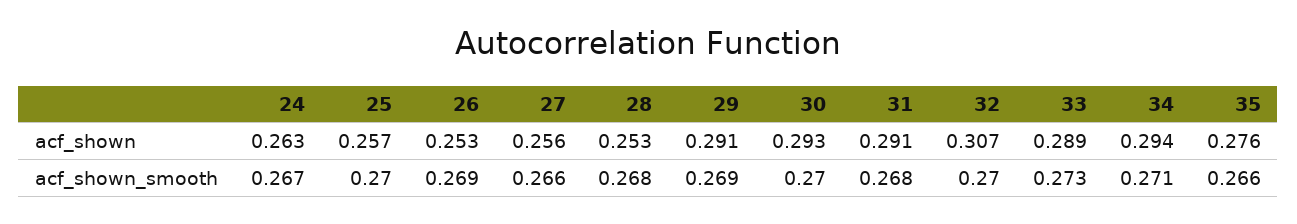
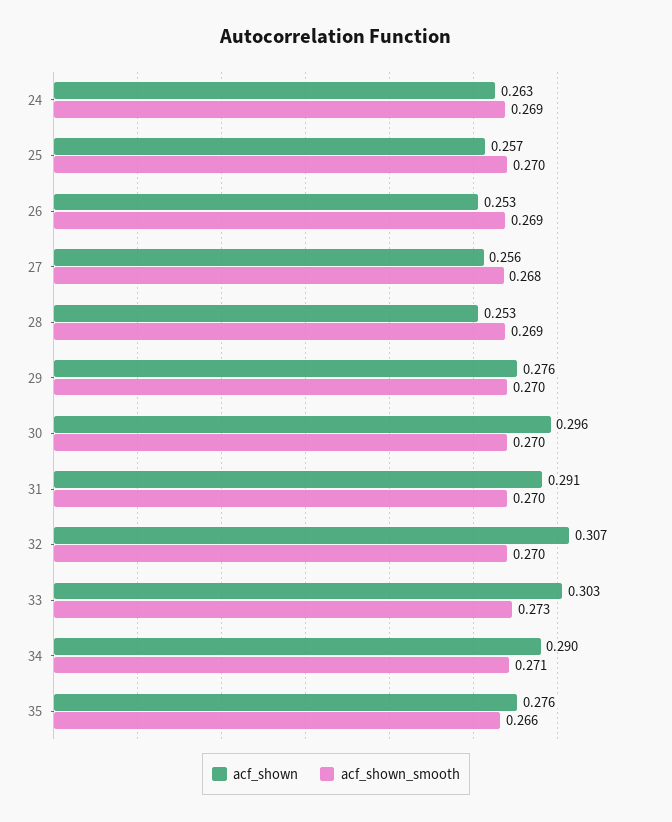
acf_shown, 29: 0.291 -> 0.276
acf_shown, 30: 0.293 -> 0.296
acf_shown, 33: 0.289 -> 0.303
acf_shown, 34: 0.294 -> 0.29
acf_shown_smooth, 24: 0.267 -> 0.269
acf_shown_smooth, 27: 0.266 -> 0.268
acf_shown_smooth, 28: 0.268 -> 0.269
acf_shown_smooth, 29: 0.269 -> 0.27
acf_shown_smooth, 31: 0.268 -> 0.27

